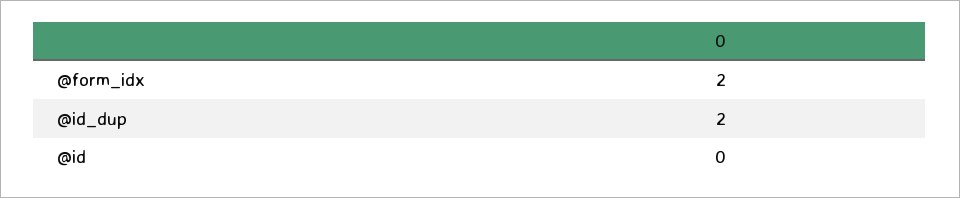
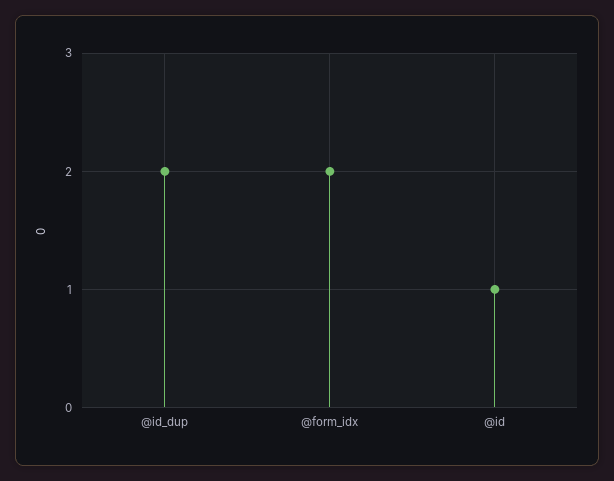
@id: 0 -> 1

